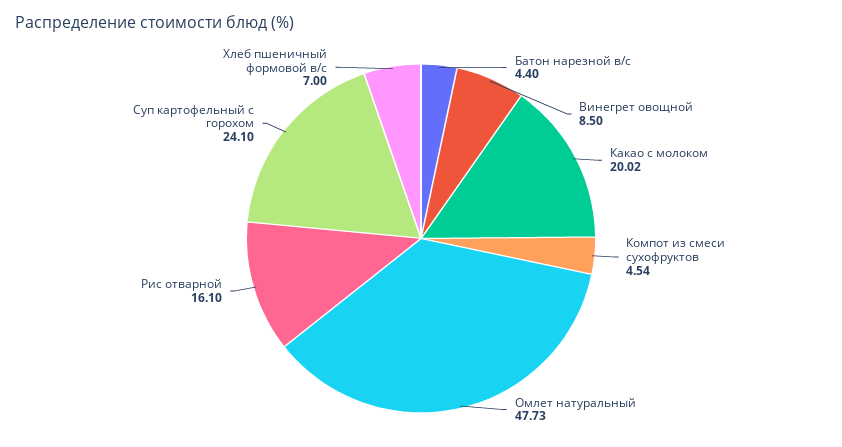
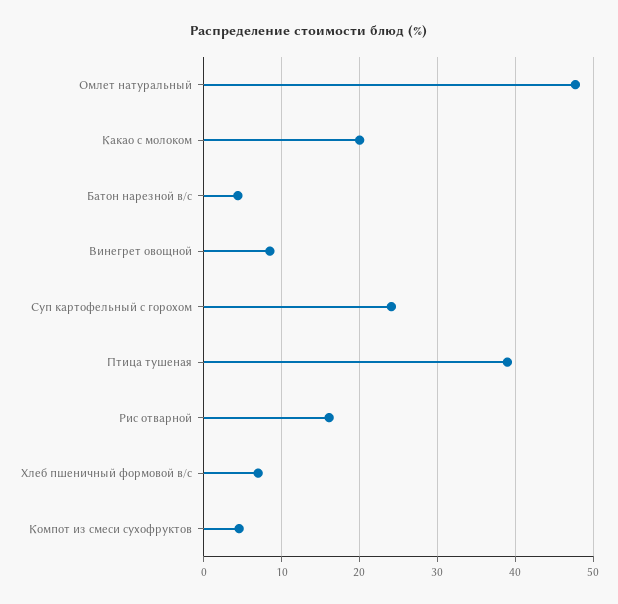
Птица тушеная: none -> 39

